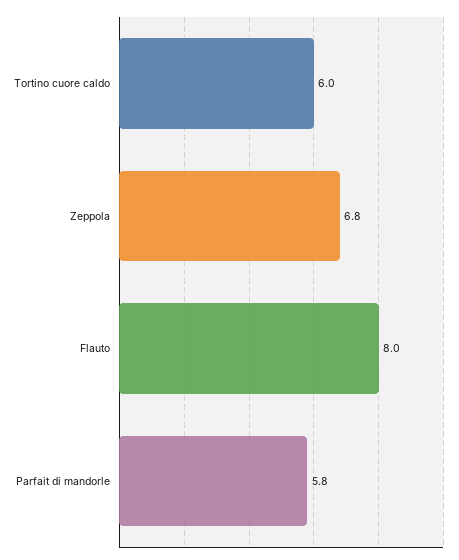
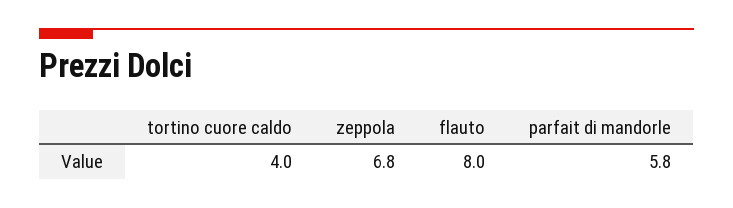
Tortino cuore caldo: 6 -> 4

